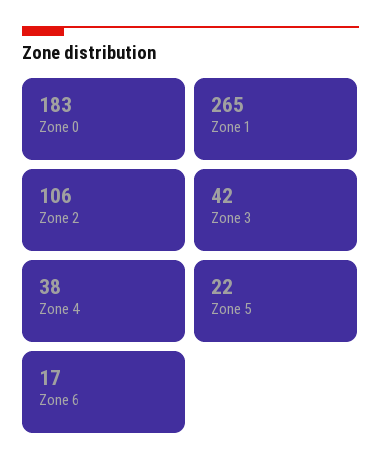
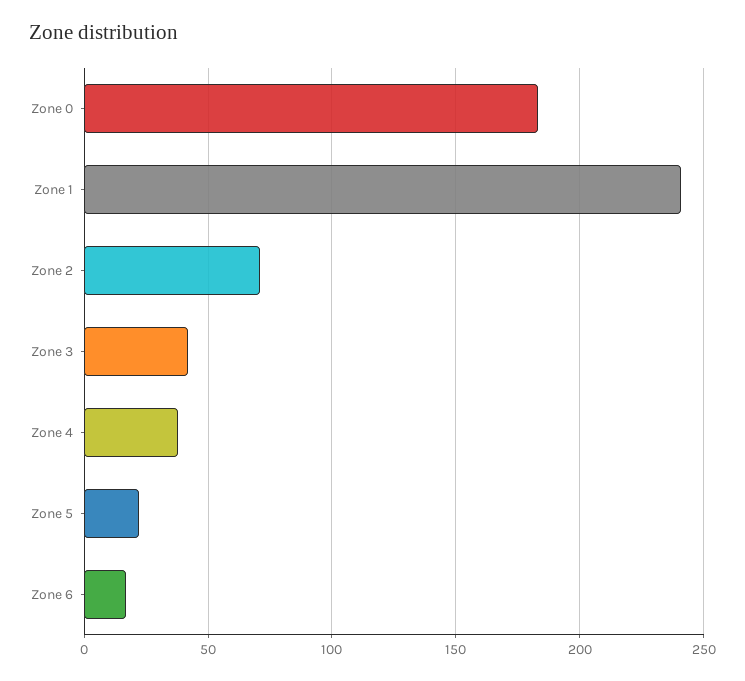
Zone 1: 265 -> 240
Zone 2: 106 -> 70

